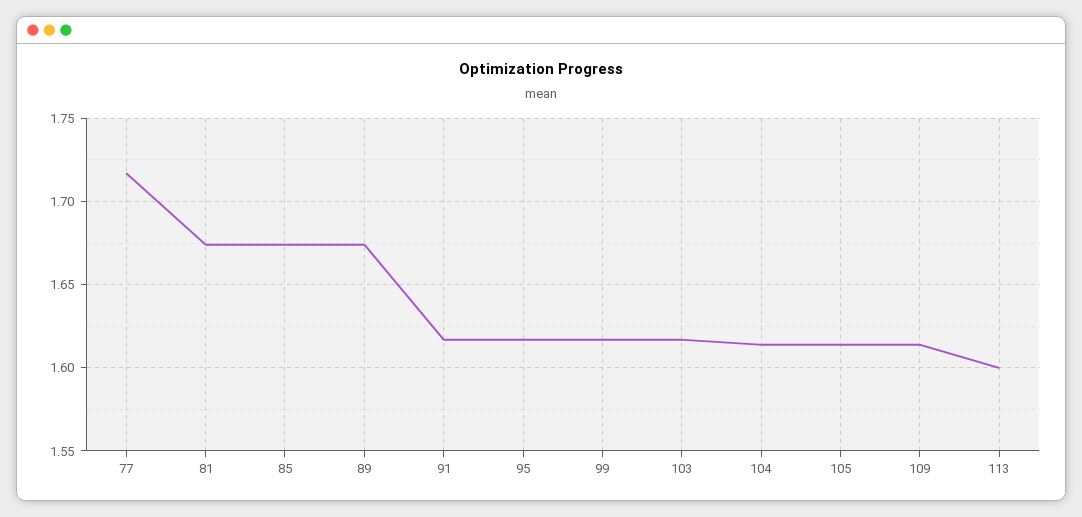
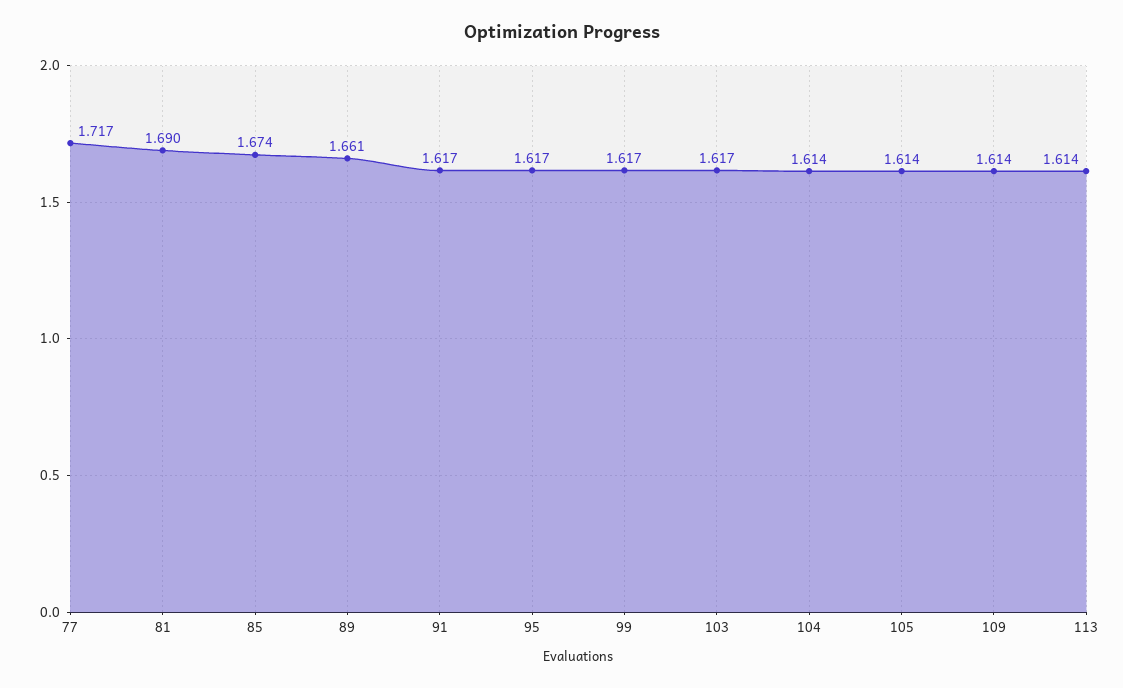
81: 1.675 -> 1.69
89: 1.675 -> 1.661
113: 1.6 -> 1.614

